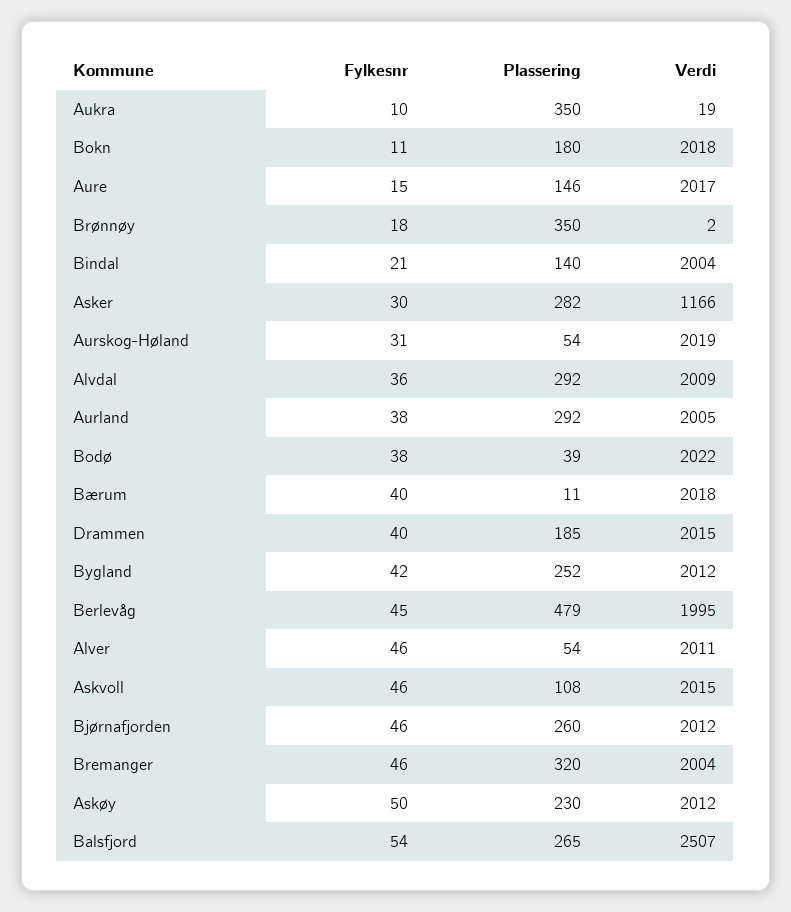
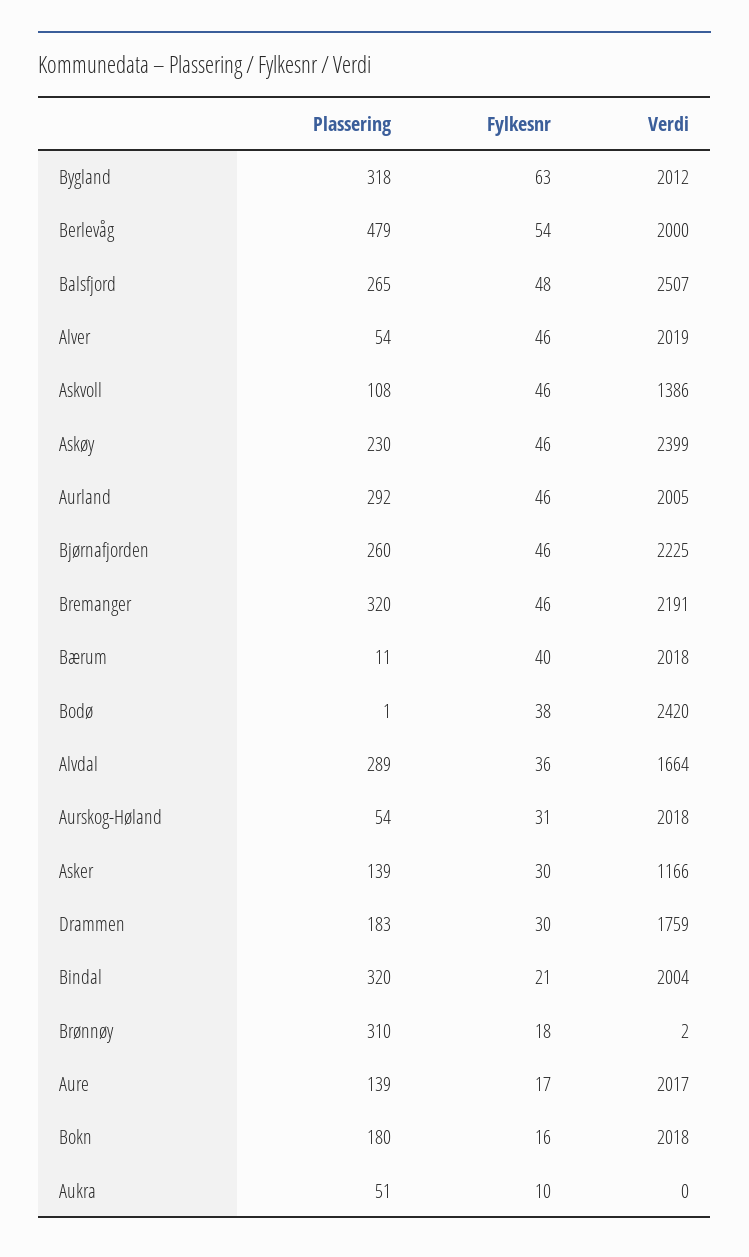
Plassering, Aukra: 350 -> 51
Verdi, Aukra: 19 -> 0
Fylkesnr, Bokn: 11 -> 16
Fylkesnr, Aure: 15 -> 17
Plassering, Aure: 146 -> 139
Plassering, Brønnøy: 350 -> 310
Plassering, Bindal: 140 -> 320
Plassering, Asker: 282 -> 139
Verdi, Aurskog-Høland: 2019 -> 2018
Plassering, Alvdal: 292 -> 289
Verdi, Alvdal: 2009 -> 1664
Fylkesnr, Aurland: 38 -> 46
Plassering, Bodø: 39 -> 1
Verdi, Bodø: 2022 -> 2420
Fylkesnr, Drammen: 40 -> 30
Plassering, Drammen: 185 -> 183
Verdi, Drammen: 2015 -> 1759
Fylkesnr, Bygland: 42 -> 63
Plassering, Bygland: 252 -> 318
Fylkesnr, Berlevåg: 45 -> 54
Verdi, Berlevåg: 1995 -> 2000
Verdi, Alver: 2011 -> 2019
Verdi, Askvoll: 2015 -> 1386
Verdi, Bjørnafjorden: 2012 -> 2225
Verdi, Bremanger: 2004 -> 2191
Fylkesnr, Askøy: 50 -> 46
Verdi, Askøy: 2012 -> 2399
Fylkesnr, Balsfjord: 54 -> 48

